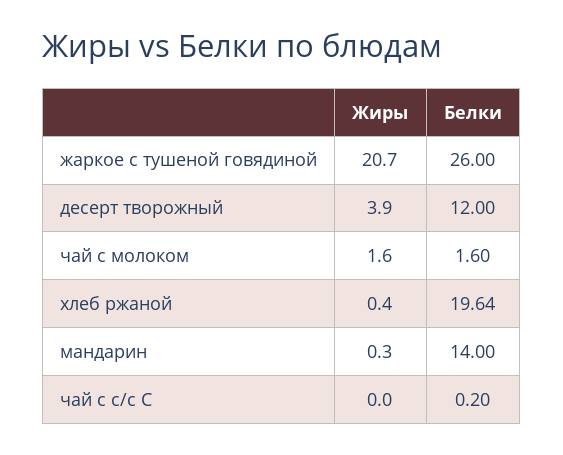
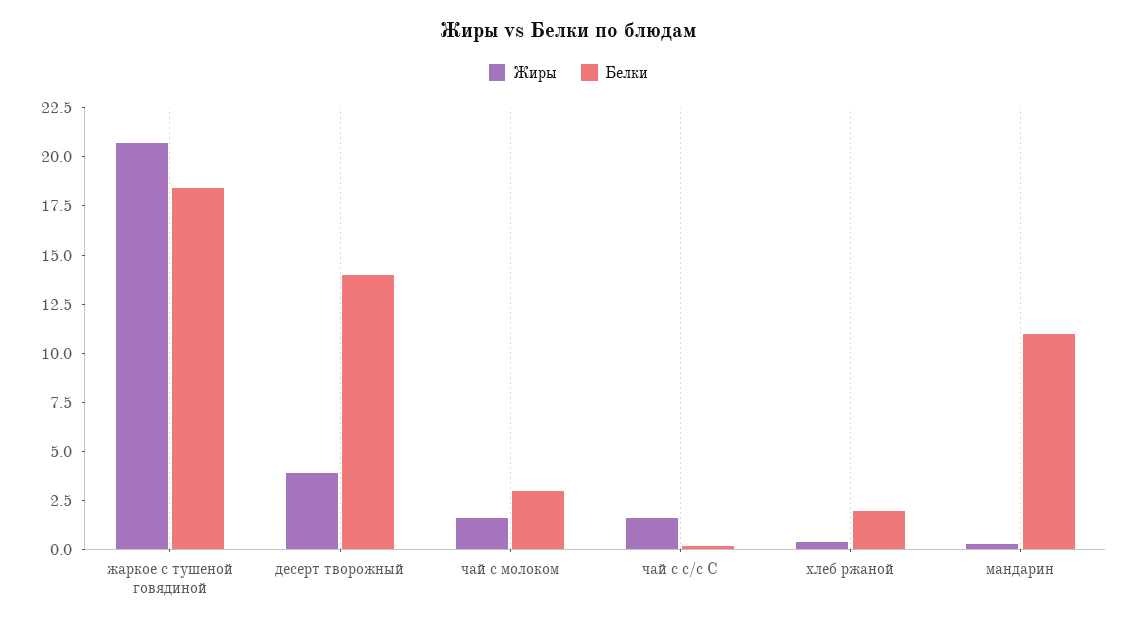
Белки, жаркое с тушеной говядиной: 26 -> 18.5
Белки, десерт творожный: 12 -> 14
Белки, чай с молоком: 1.6 -> 3
Белки, хлеб ржаной: 19.64 -> 2
Белки, мандарин: 14 -> 11
Жиры, чай с с/с С: 0 -> 1.5

